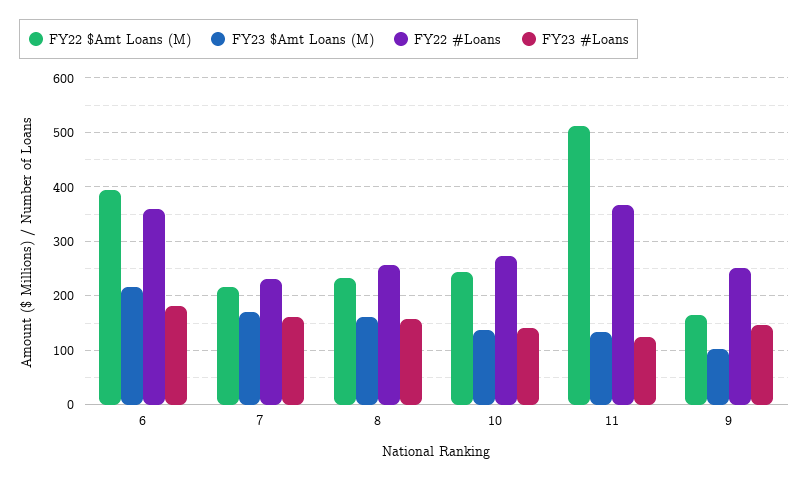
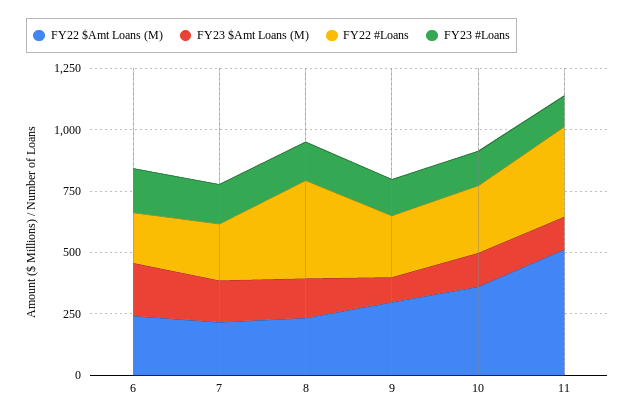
FY22 $Amt Loans (M), 6: 400 -> 250
FY22 #Loans, 6: 360 -> 200
FY22 #Loans, 8: 260 -> 400
FY22 $Amt Loans (M), 10: 240 -> 350
FY22 $Amt Loans (M), 9: 160 -> 300

